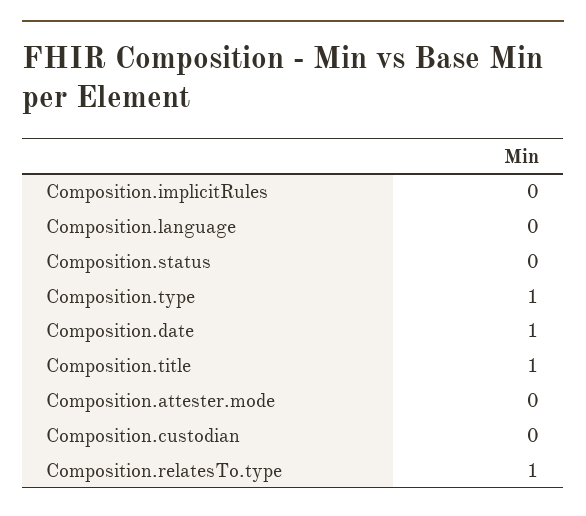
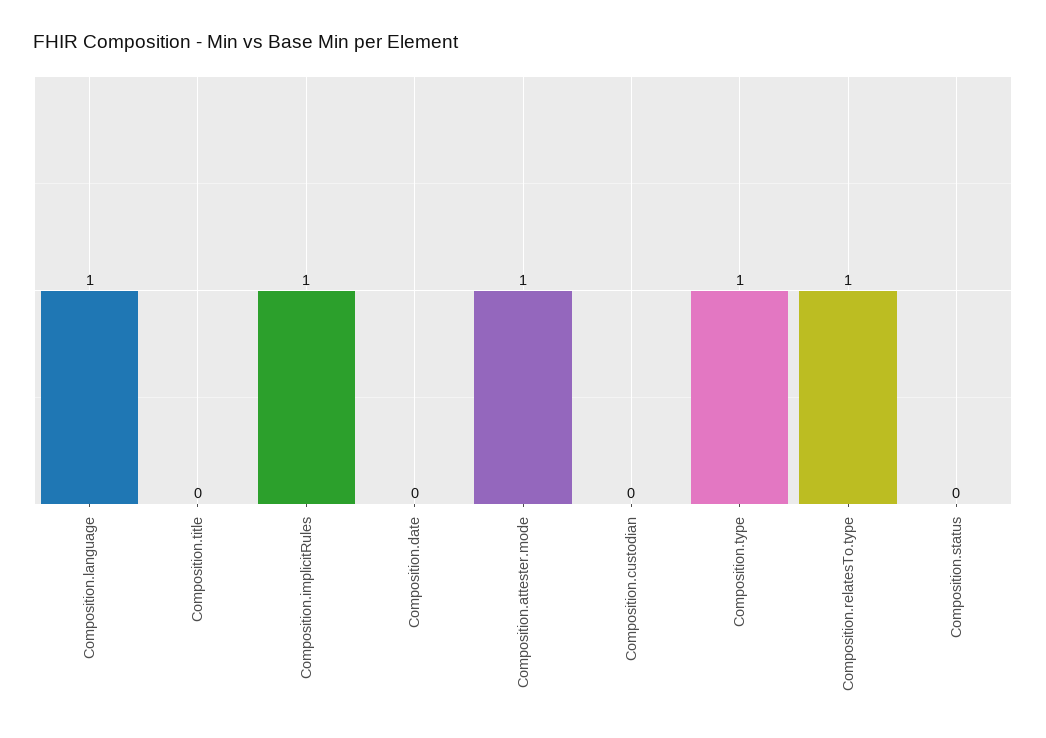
Composition.implicitRules: 0 -> 1
Composition.language: 0 -> 1
Composition.date: 1 -> 0
Composition.title: 1 -> 0
Composition.attester.mode: 0 -> 1

